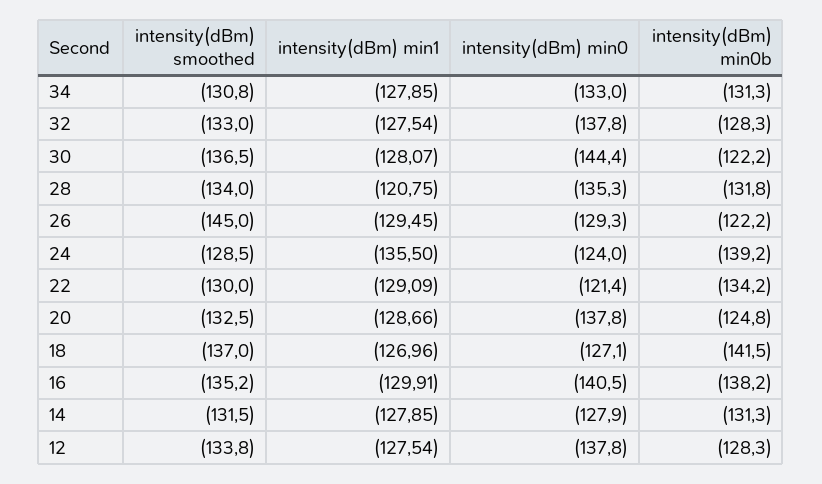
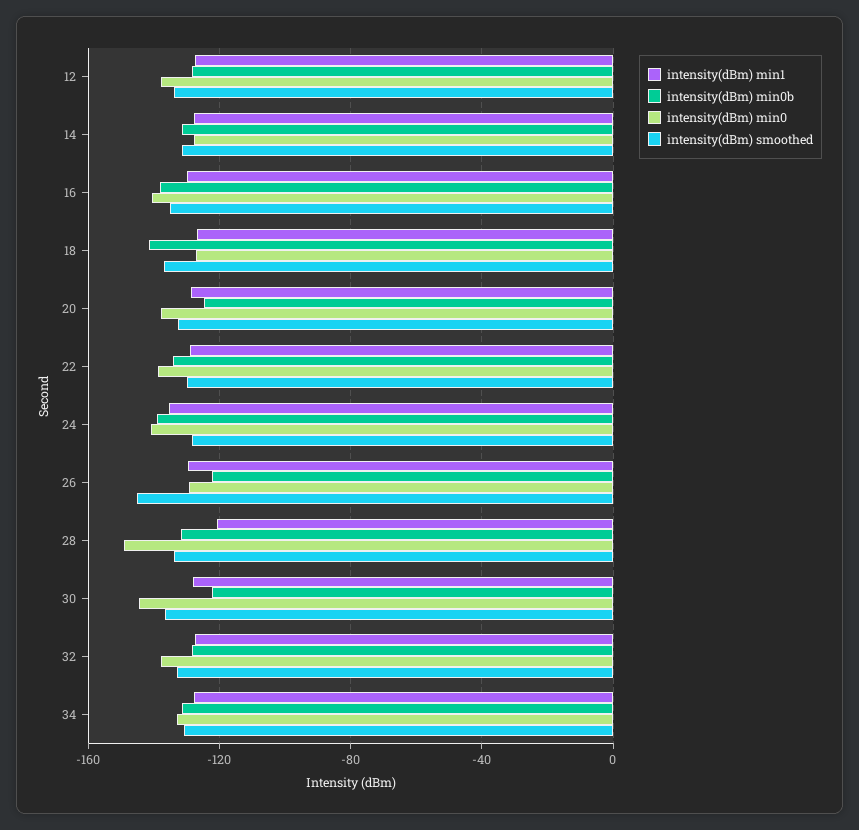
intensity(dBm) min0, 28: -135.3 -> -150
intensity(dBm) min0, 24: -124 -> -140
intensity(dBm) min0, 22: -121.4 -> -140

